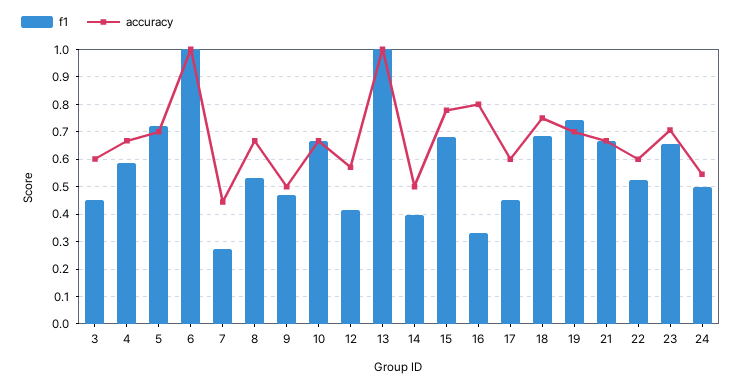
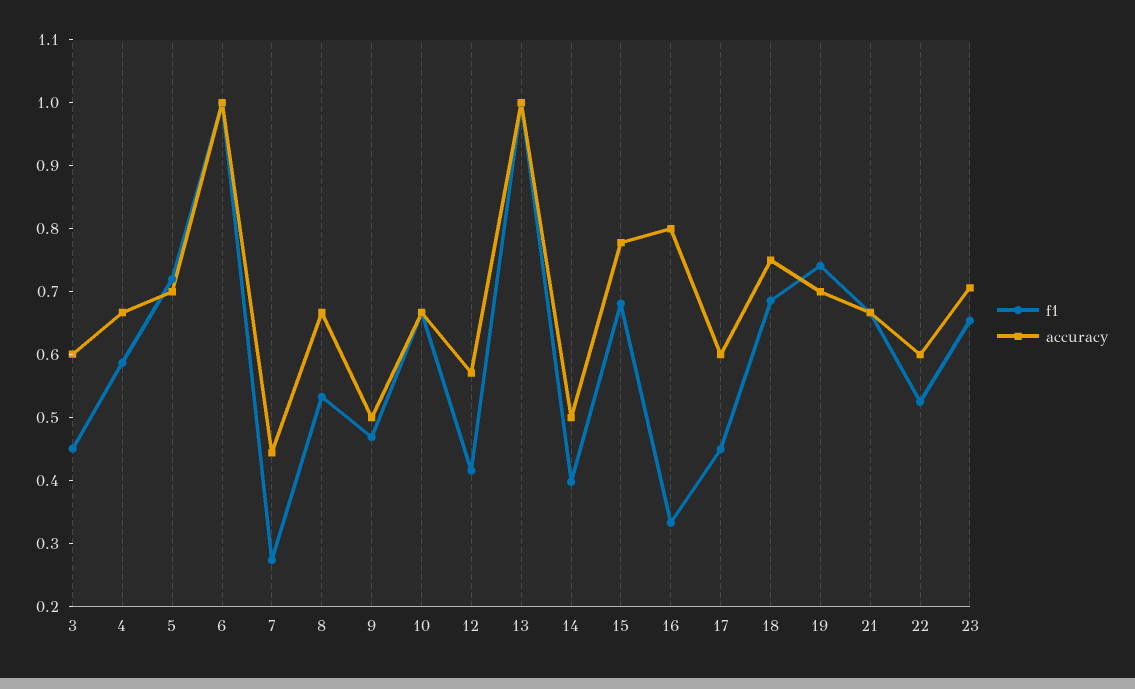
f1, 24: 0.5 -> none
accuracy, 24: 0.55 -> none

